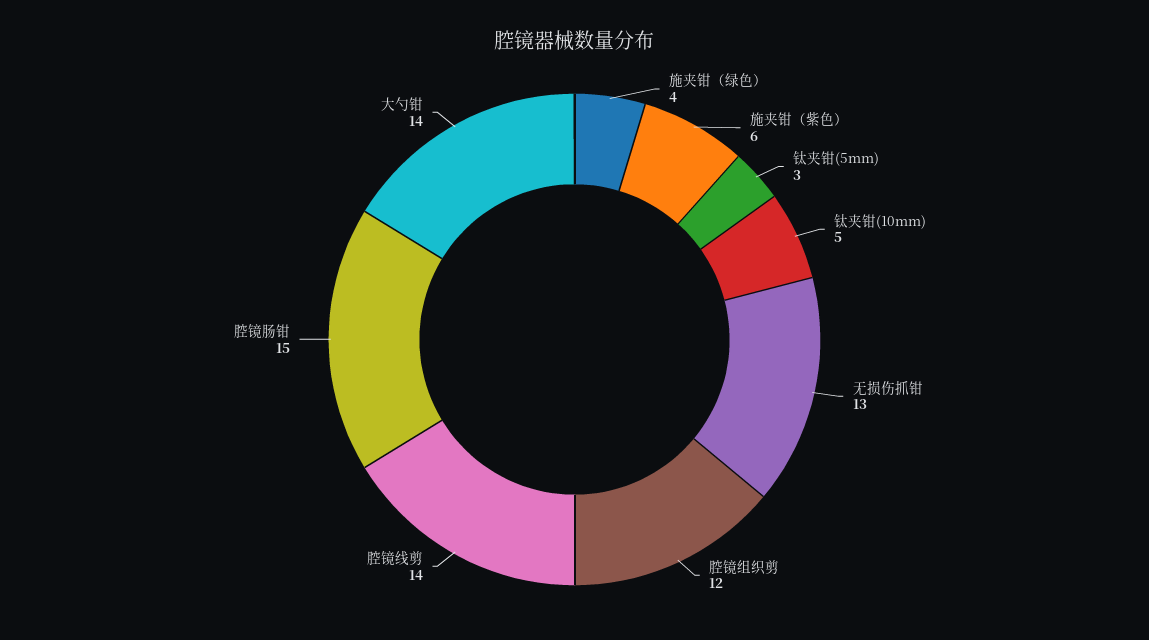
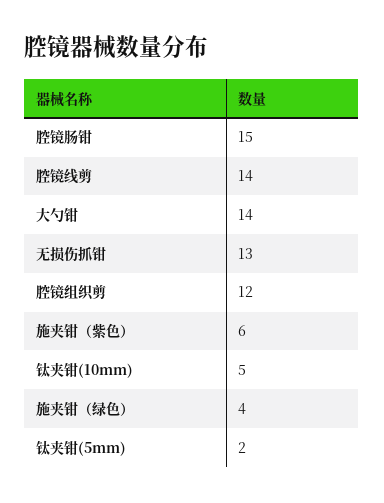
钛夹钳(5mm): 3 -> 2

